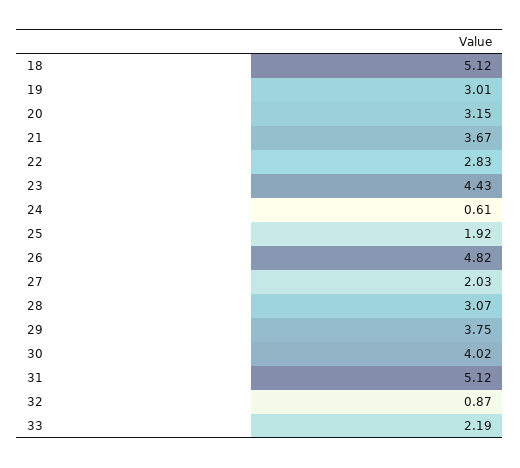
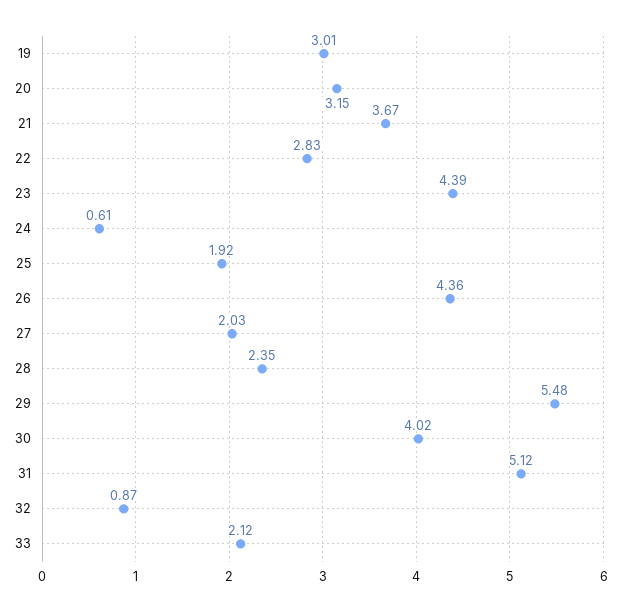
18: 5.12 -> none
23: 4.43 -> 4.39
26: 4.82 -> 4.36
28: 3.07 -> 2.35
29: 3.75 -> 5.48
33: 2.19 -> 2.12

